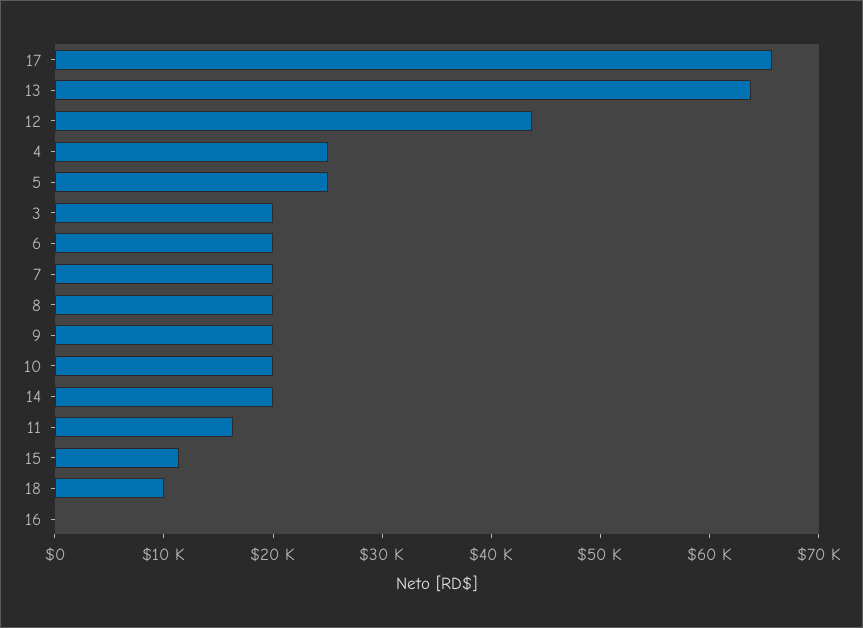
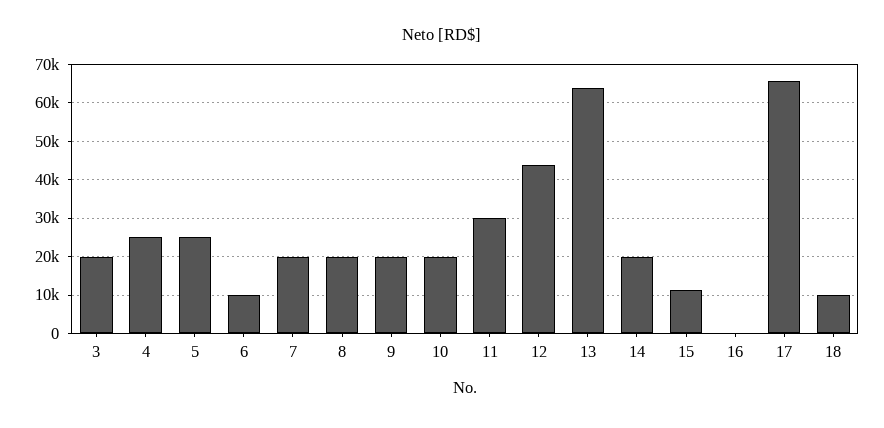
6: 20000 -> 10000
11: 16000 -> 30000

